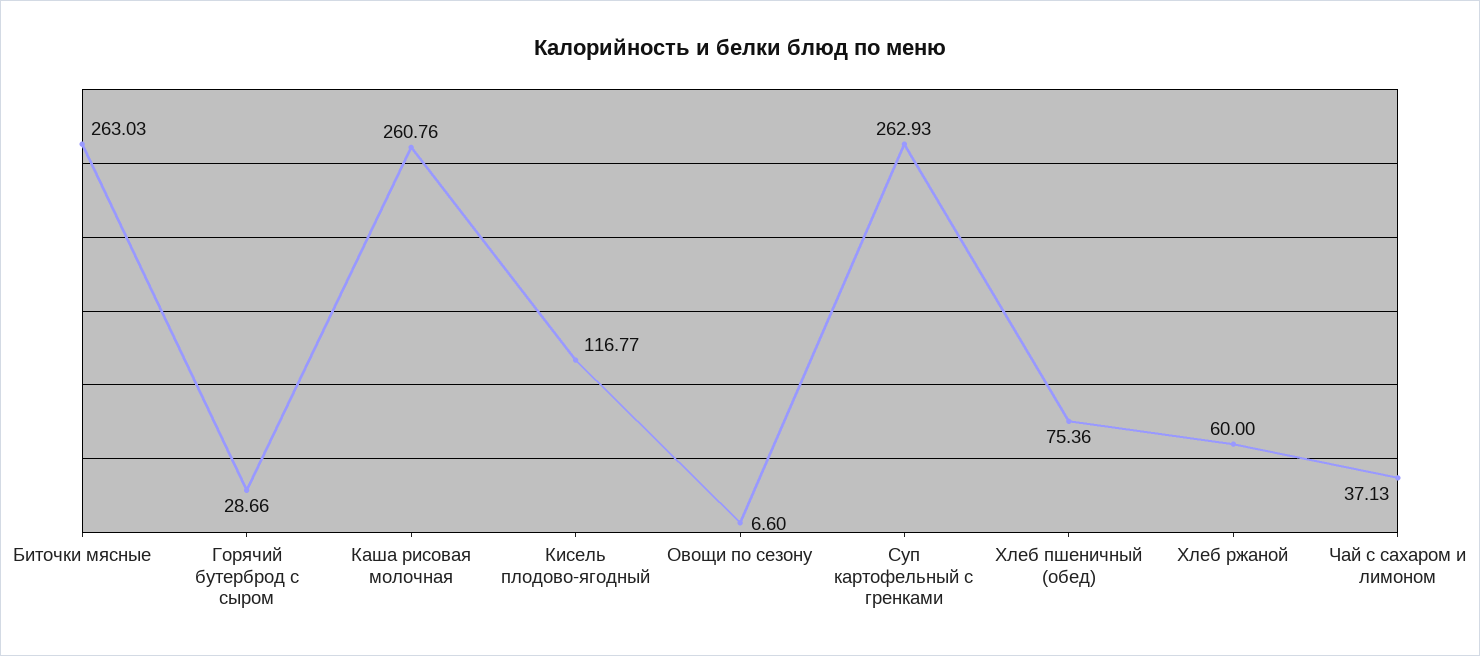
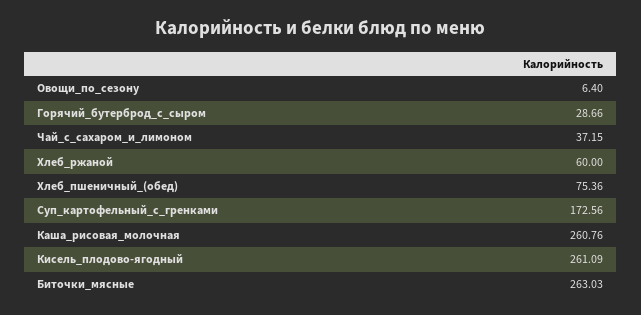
Кисель плодово-ягодный: 116.77 -> 261.09
Овощи по сезону: 6.6 -> 6.4
Суп картофельный с гренками: 262.93 -> 172.56
Чай с сахаром и лимоном: 37.13 -> 37.15

